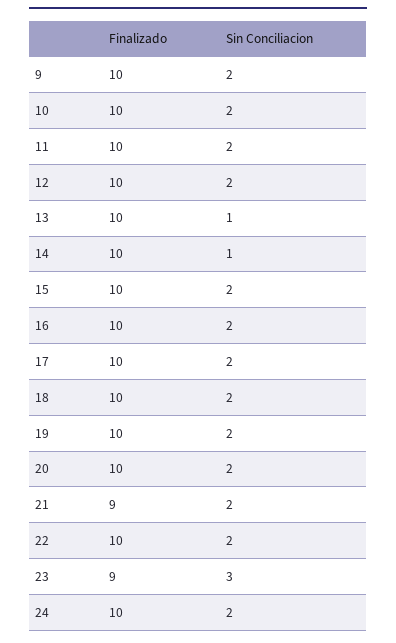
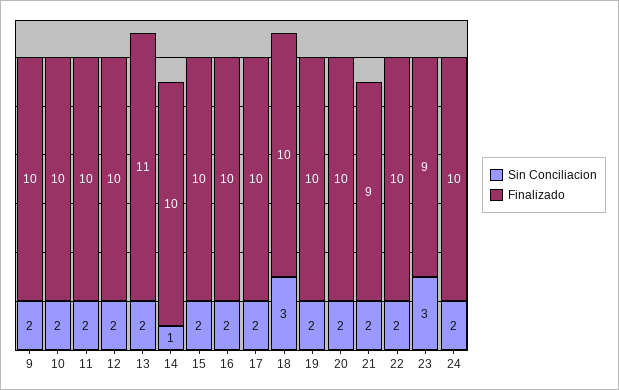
Finalizado, 13: 10 -> 11
Sin Conciliacion, 13: 1 -> 2
Sin Conciliacion, 18: 2 -> 3

